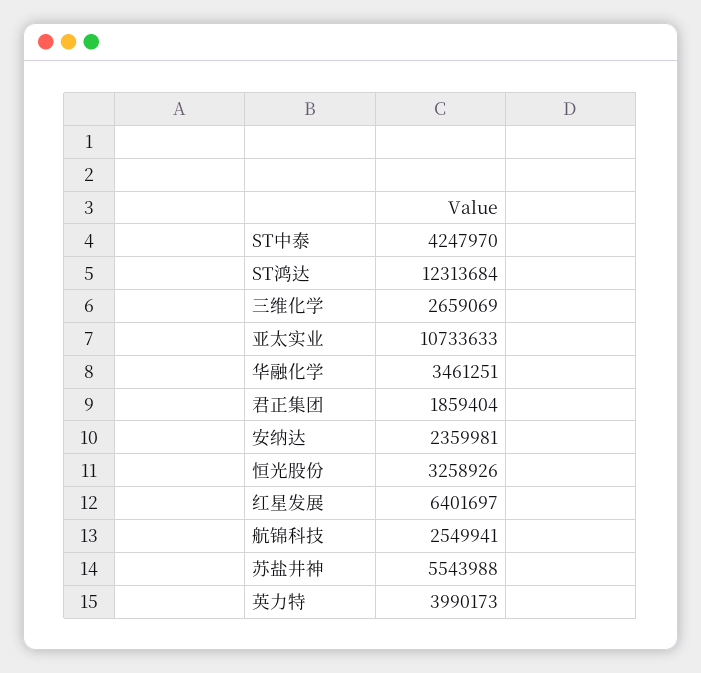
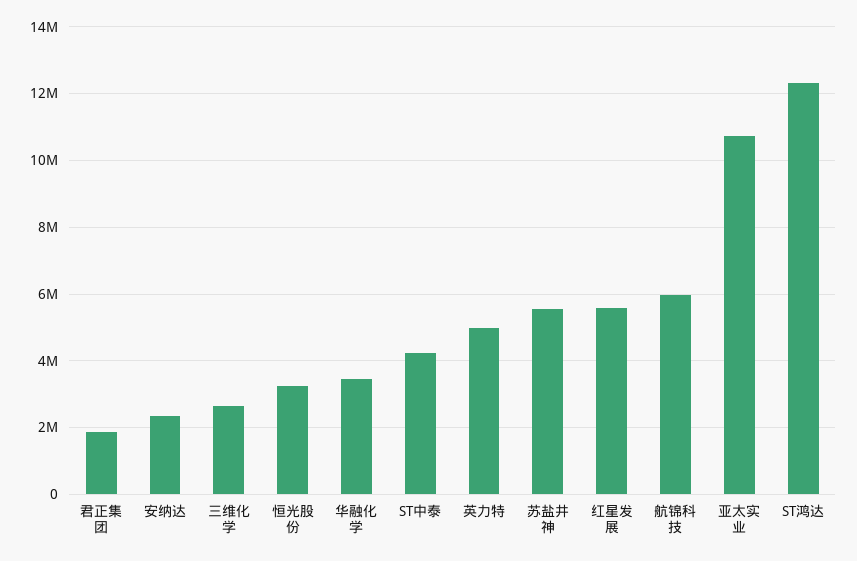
红星发展: 6401697 -> 5600000
航锦科技: 2549941 -> 6000000
英力特: 3990173 -> 5000000

